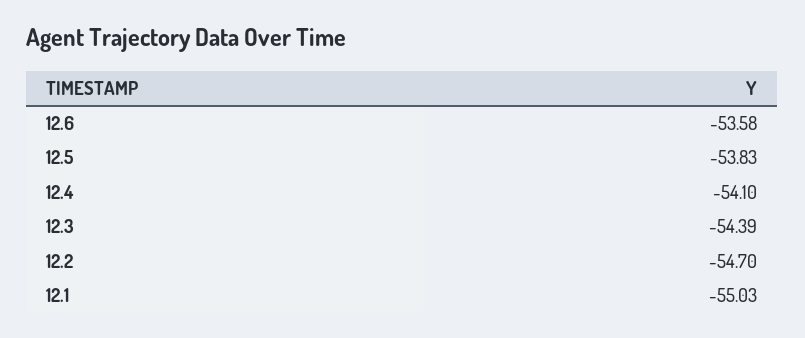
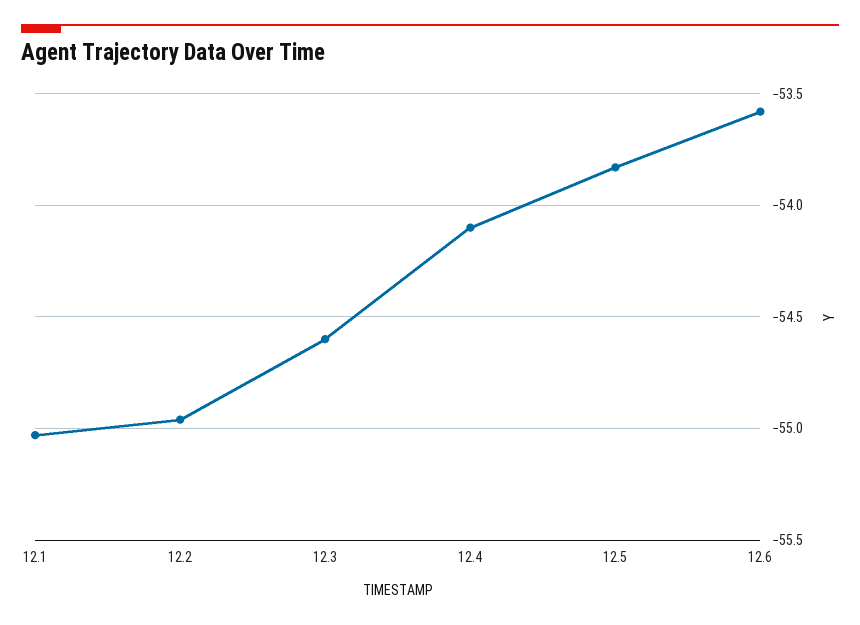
12.3: -54.39 -> -54.6
12.2: -54.7 -> -54.95

